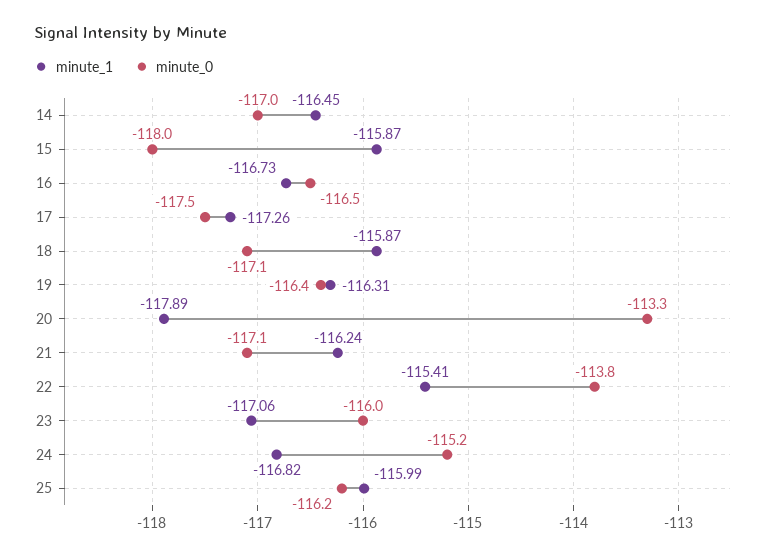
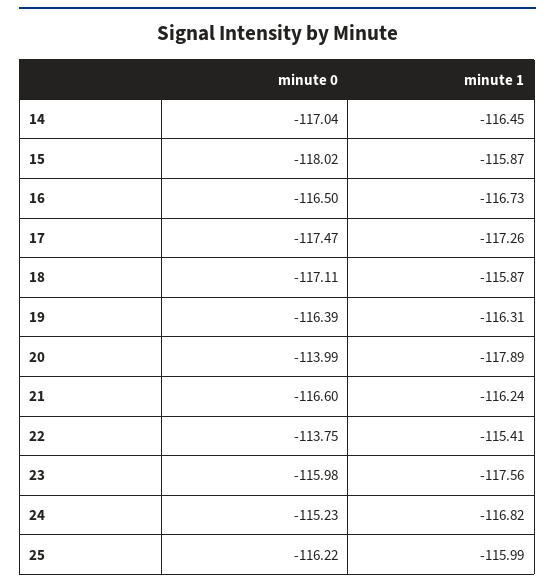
minute_0, 20: -113.3 -> -113.99
minute_0, 21: -117.1 -> -116.6
minute_1, 23: -117.06 -> -117.56

